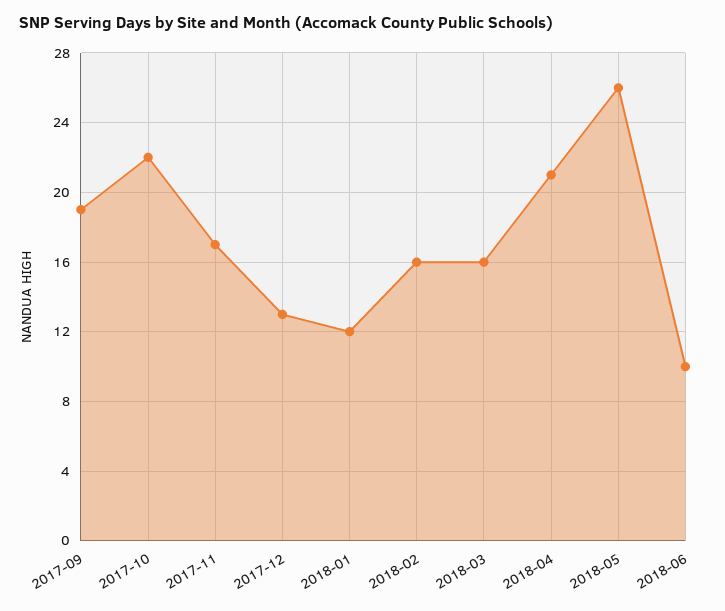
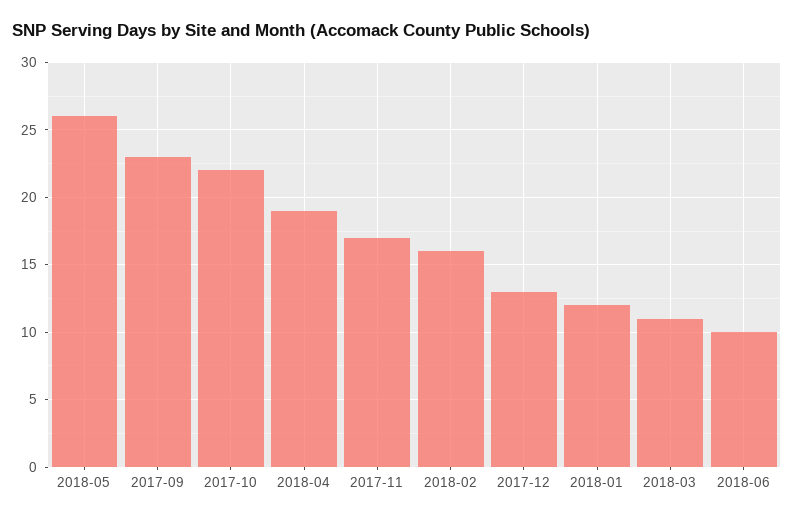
2017-09: 19 -> 23
2018-03: 16 -> 11
2018-04: 21 -> 19

